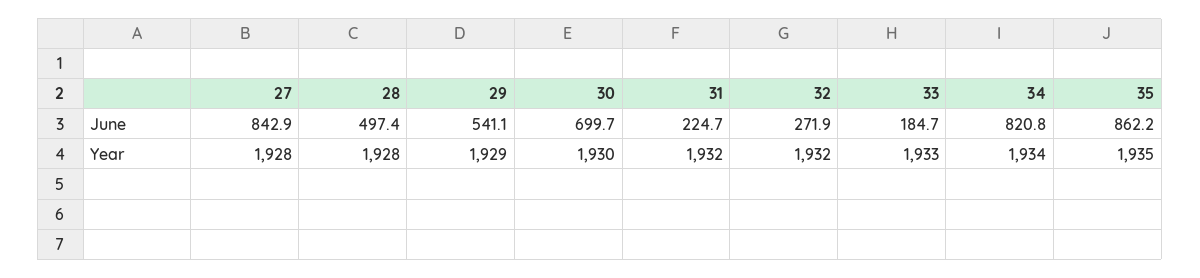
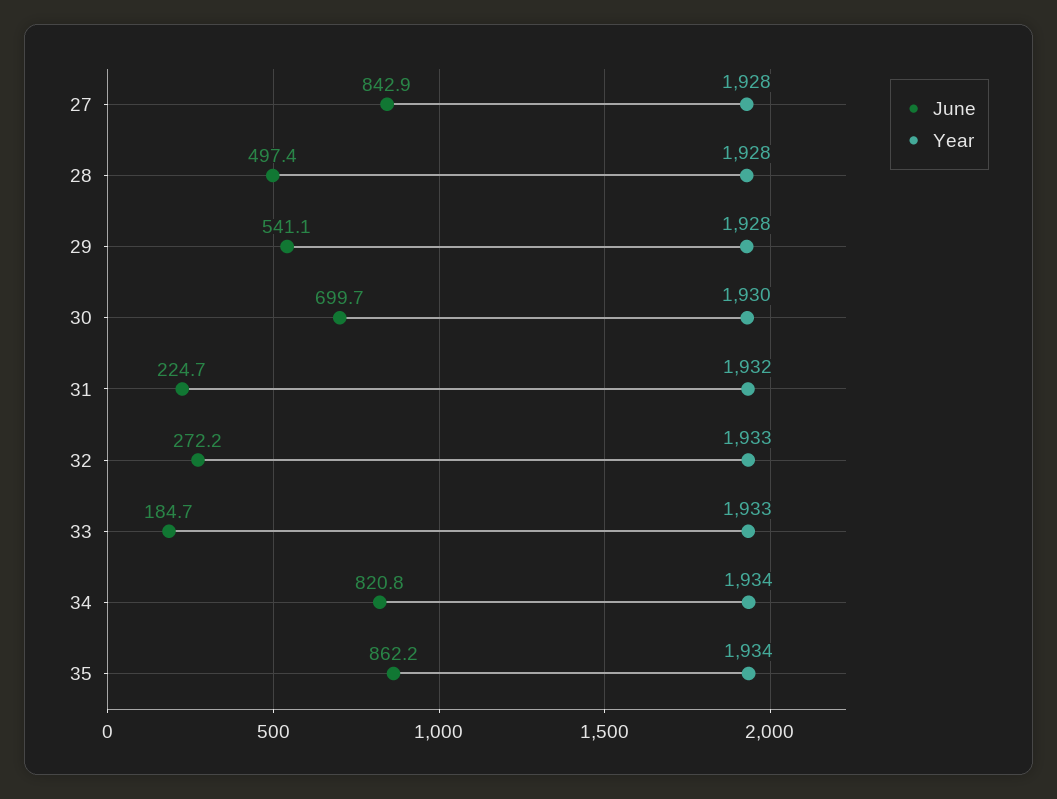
June, 32: 271.9 -> 272.2
Year, 29: 1929 -> 1928
Year, 32: 1932 -> 1933
Year, 35: 1935 -> 1934

